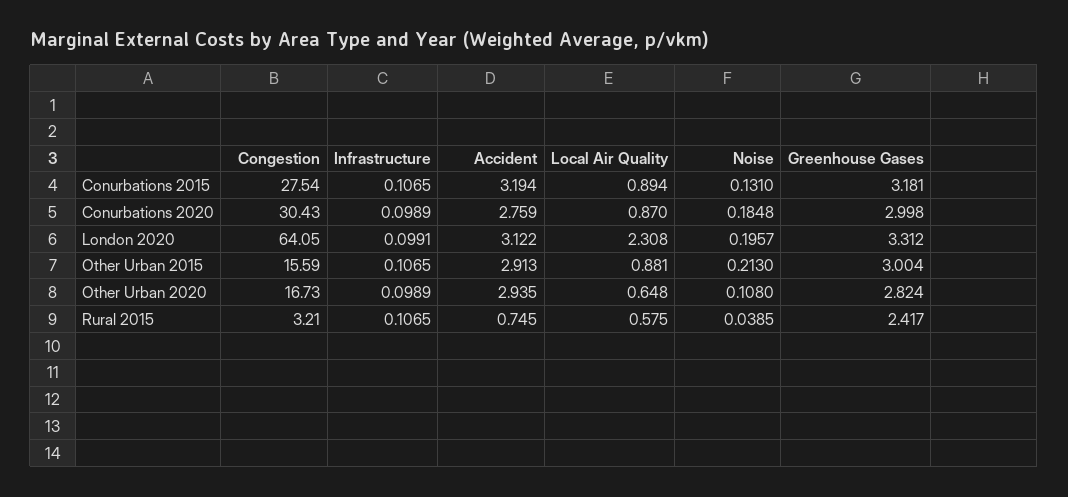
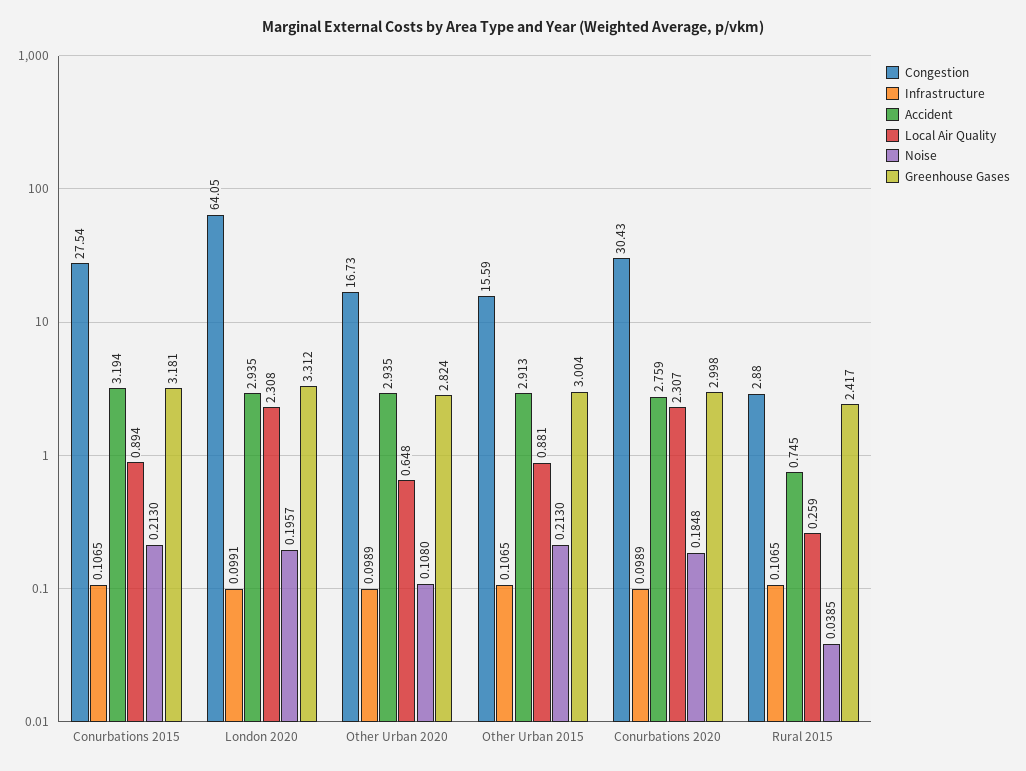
Noise, Conurbations 2015: 0.131 -> 0.213
Local Air Quality, Conurbations 2020: 0.87 -> 2.307
Accident, London 2020: 3.122 -> 2.935
Congestion, Rural 2015: 3.21 -> 2.88
Local Air Quality, Rural 2015: 0.575 -> 0.259

